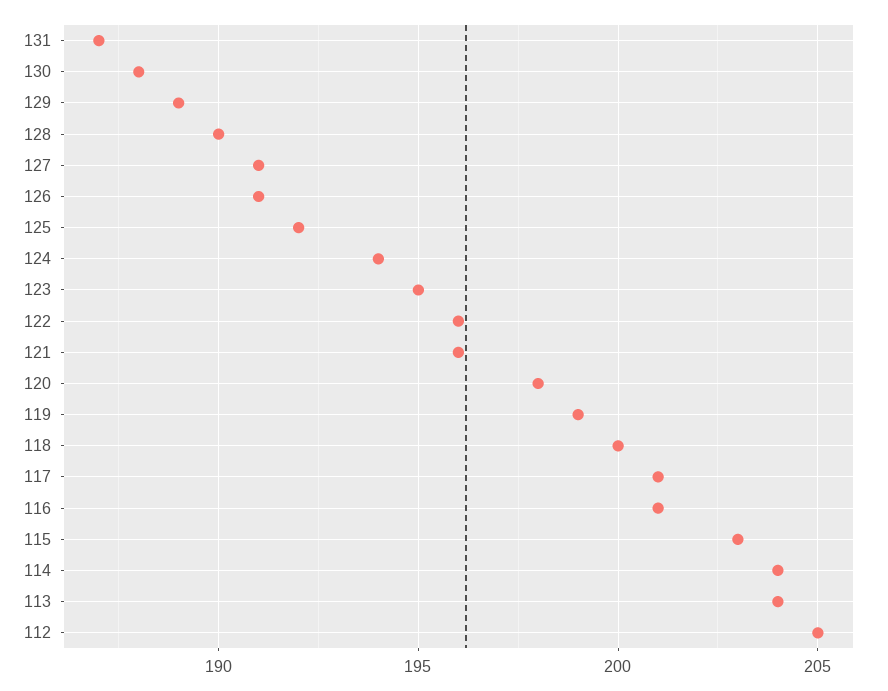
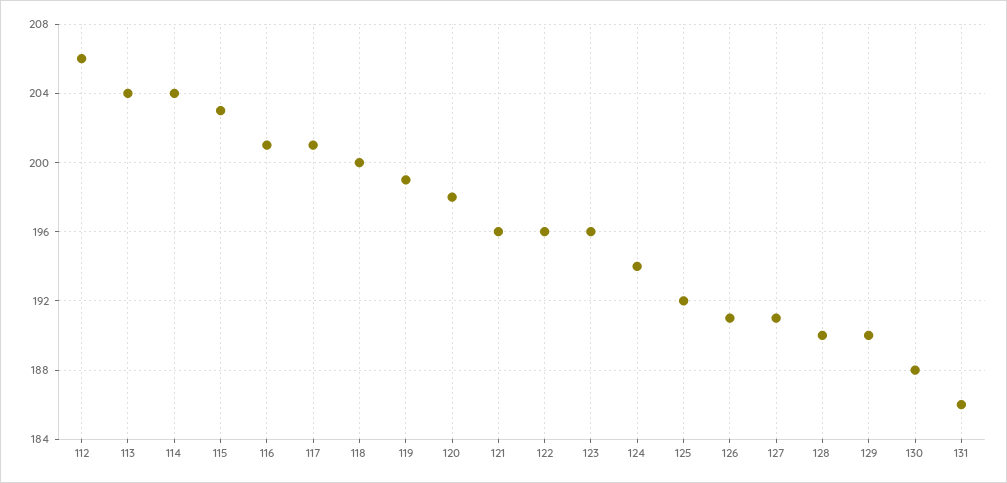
131: 187 -> 186
129: 189 -> 190
123: 195 -> 196
112: 205 -> 206

